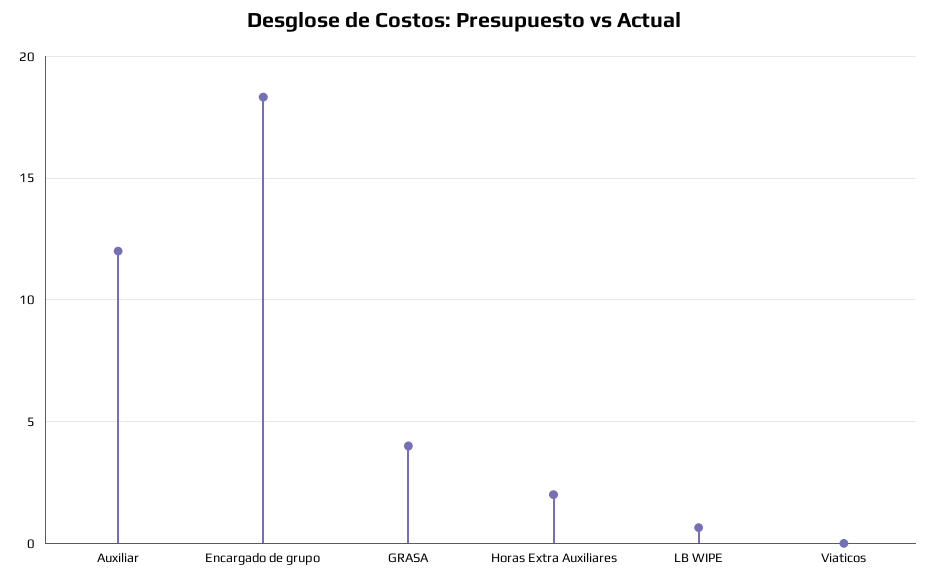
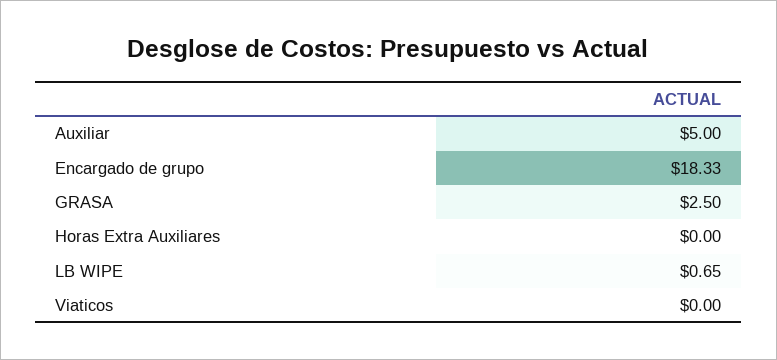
Auxiliar: 12 -> 5
GRASA: 4 -> 2.5
Horas Extra Auxiliares: 2 -> 0

